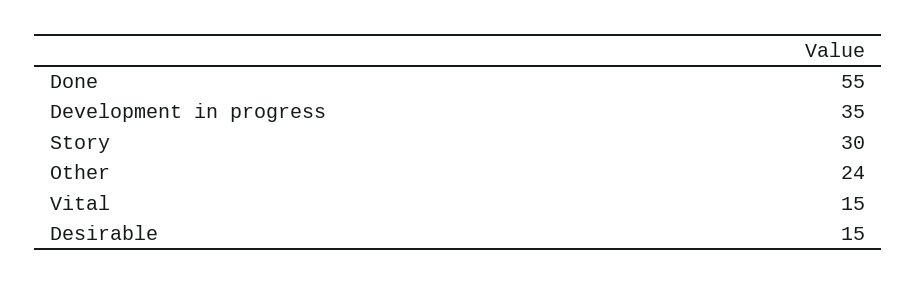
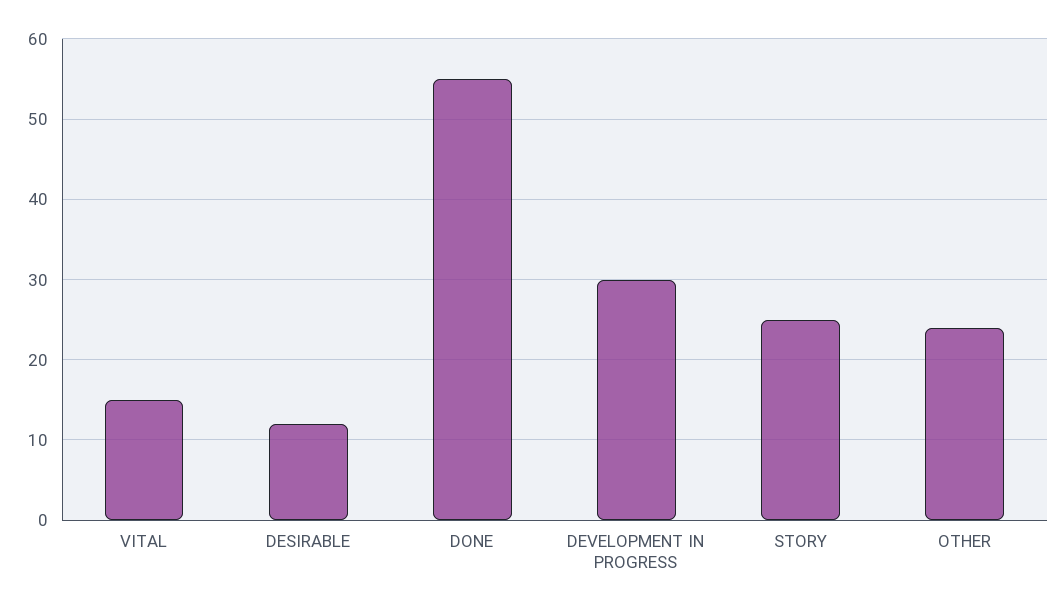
Development in progress: 35 -> 30
Story: 30 -> 25
Desirable: 15 -> 12

